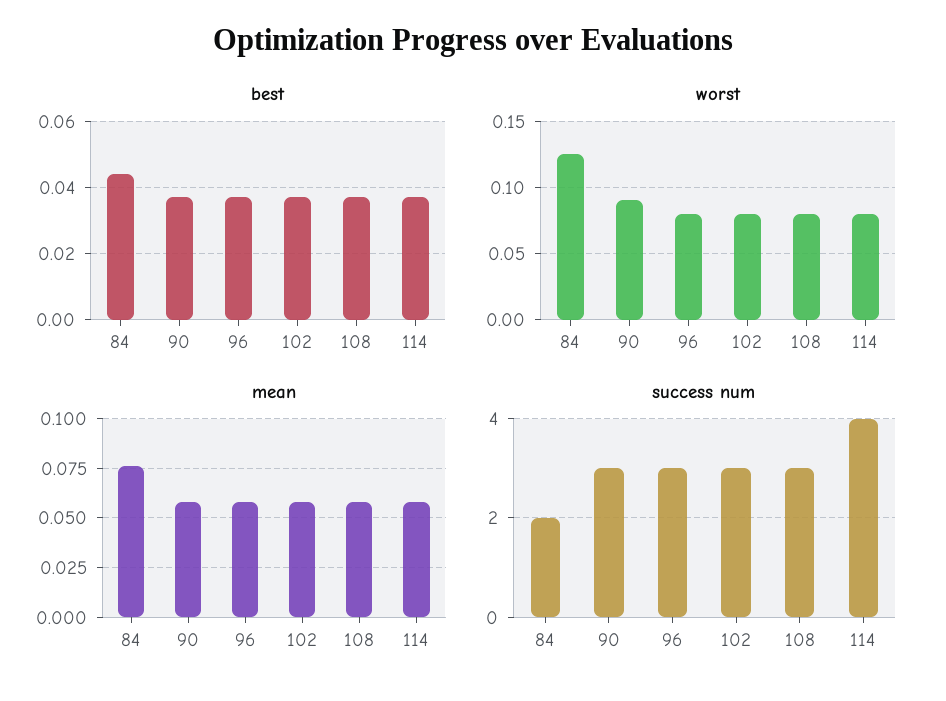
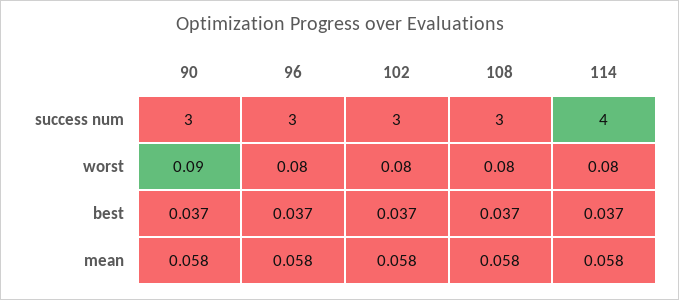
best, 84: 0.045 -> none
worst, 84: 0.125 -> none
mean, 84: 0.075 -> none
success num, 84: 2 -> none

